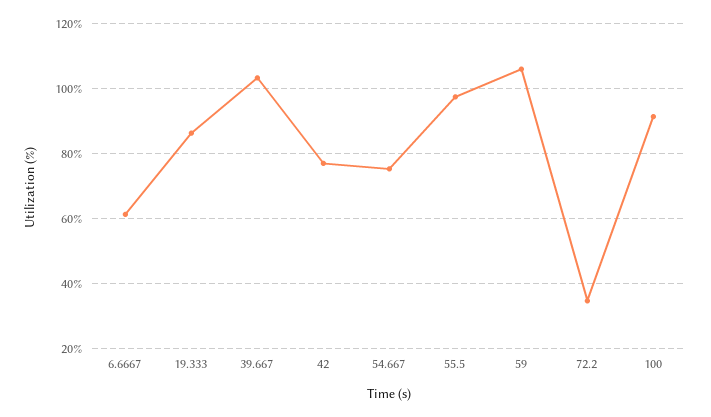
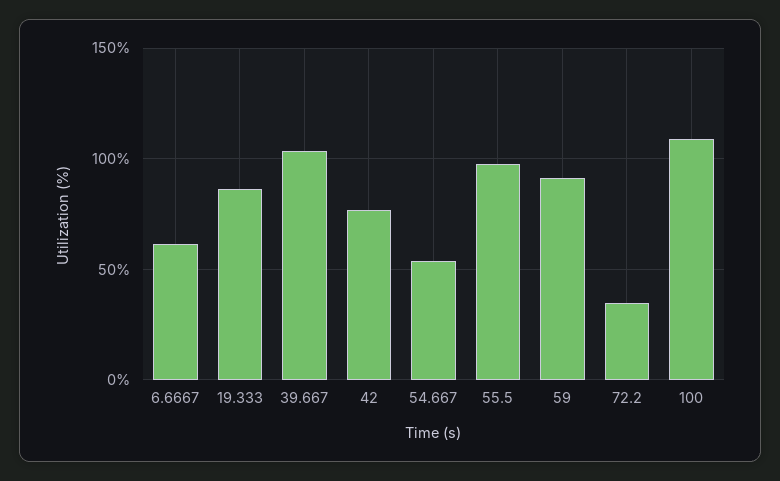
54.667: 76 -> 55
59: 106 -> 90
100: 92 -> 110

